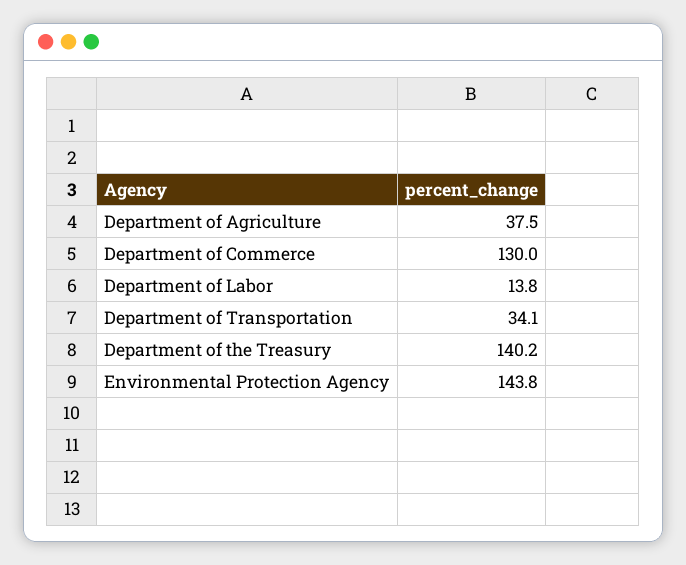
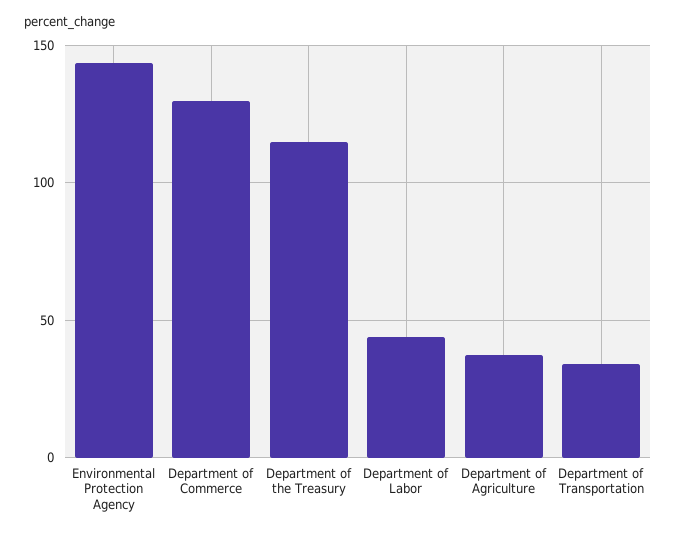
Department of Labor: 13.8 -> 45
Department of the Treasury: 140.2 -> 115

